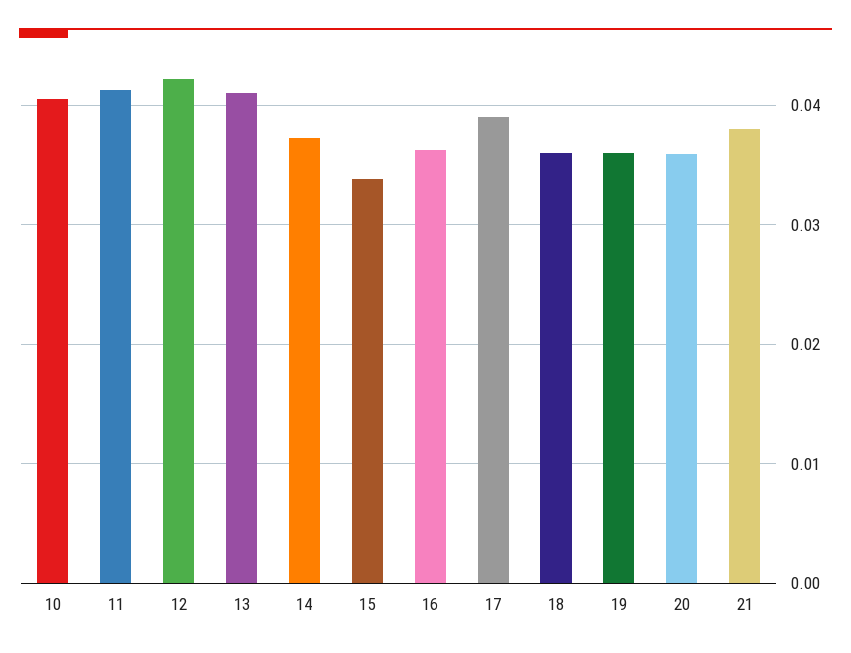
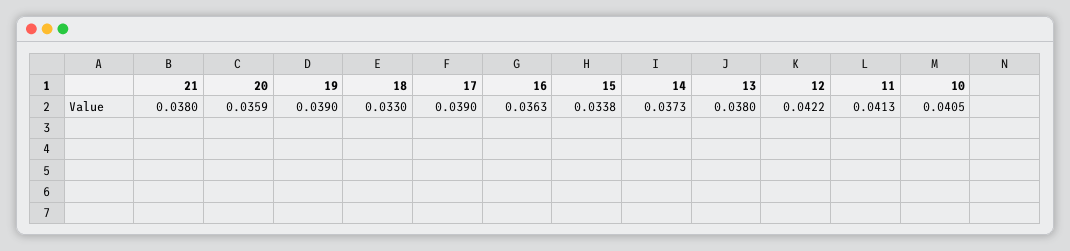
13: 0.041 -> 0.038
18: 0.036 -> 0.033
19: 0.036 -> 0.039

